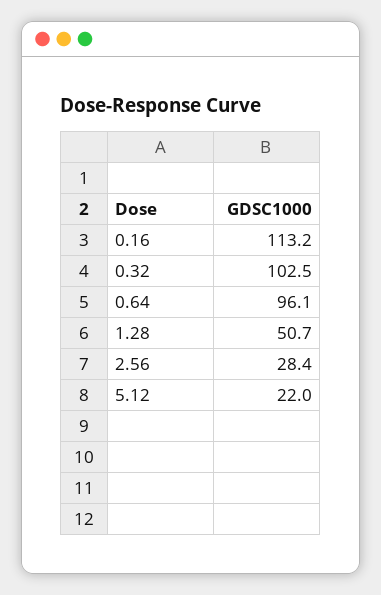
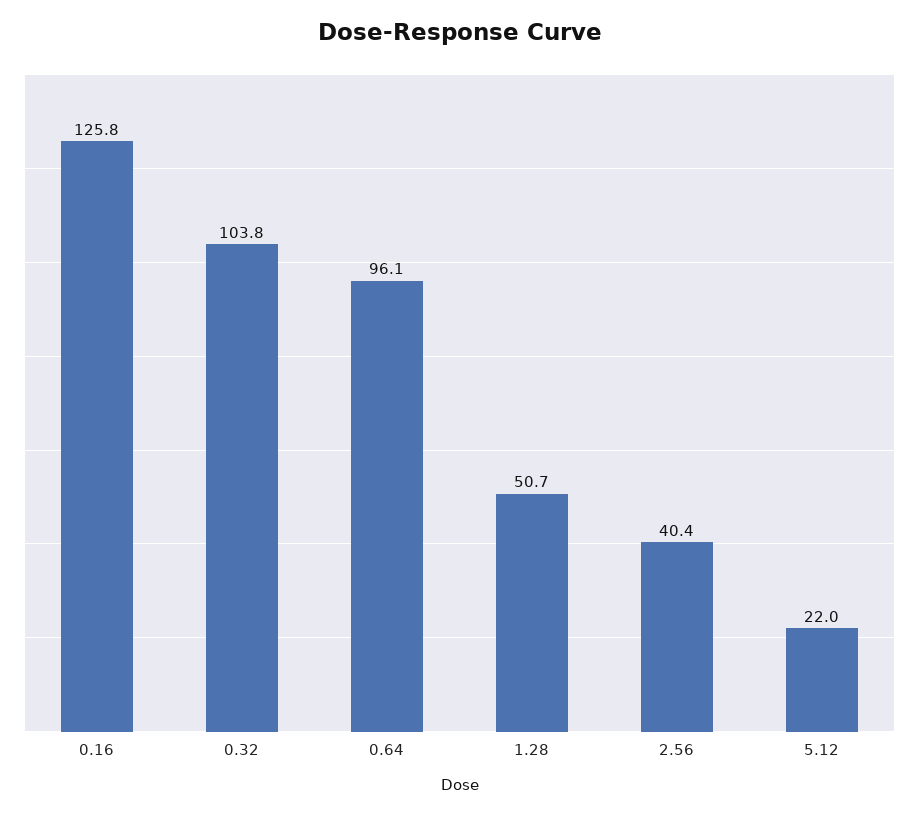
0.16: 113.2 -> 125.8
0.32: 102.5 -> 103.8
2.56: 28.4 -> 40.4

